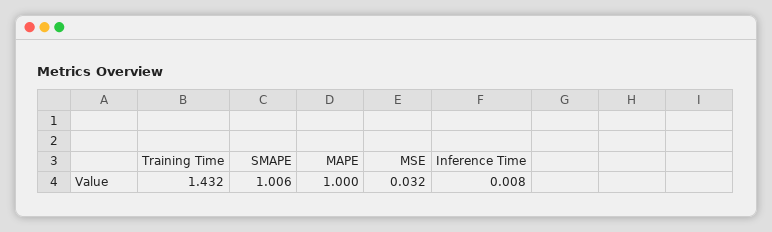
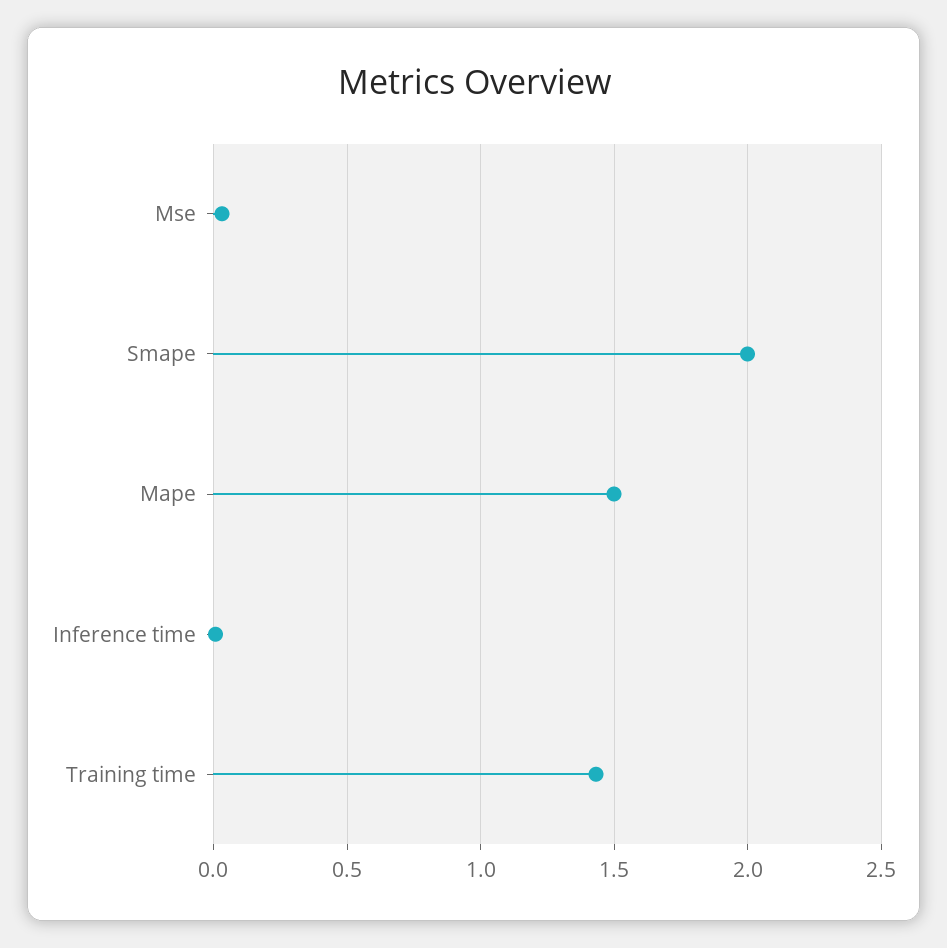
SMAPE: 1.006 -> 2
MAPE: 1 -> 1.5

